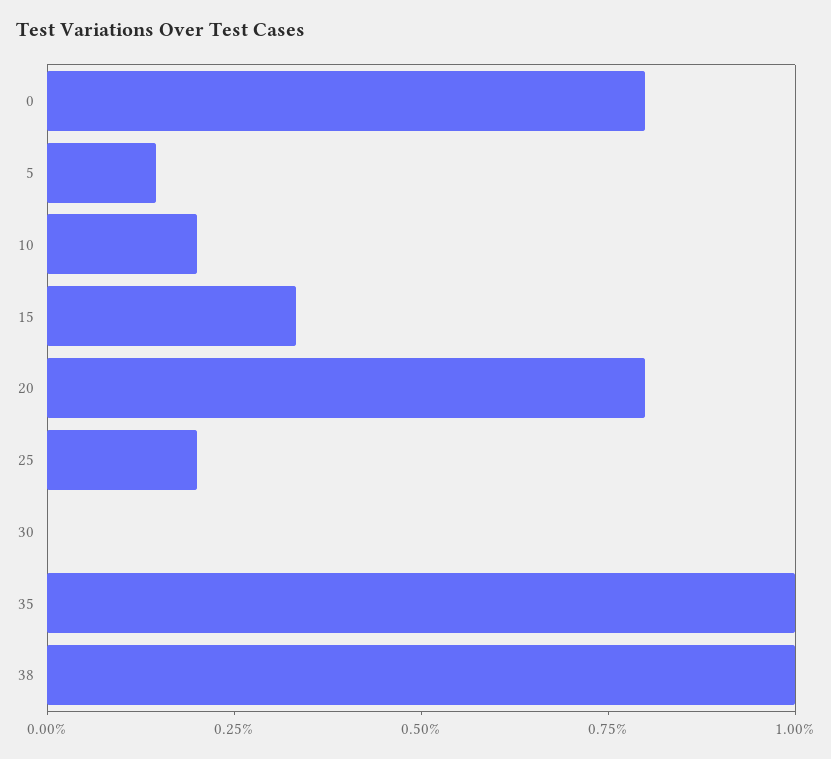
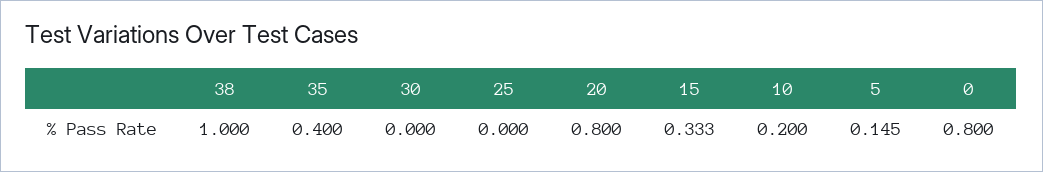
25: 0.2 -> 0
35: 1 -> 0.4

